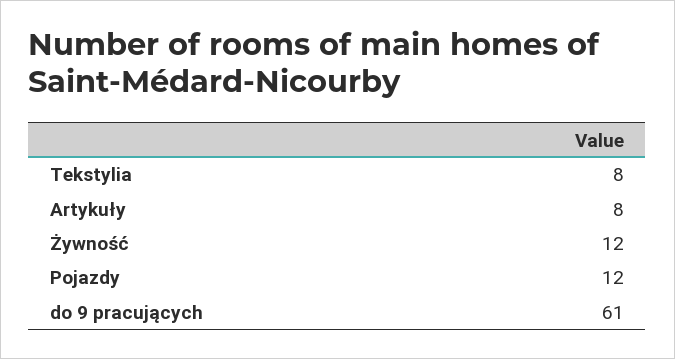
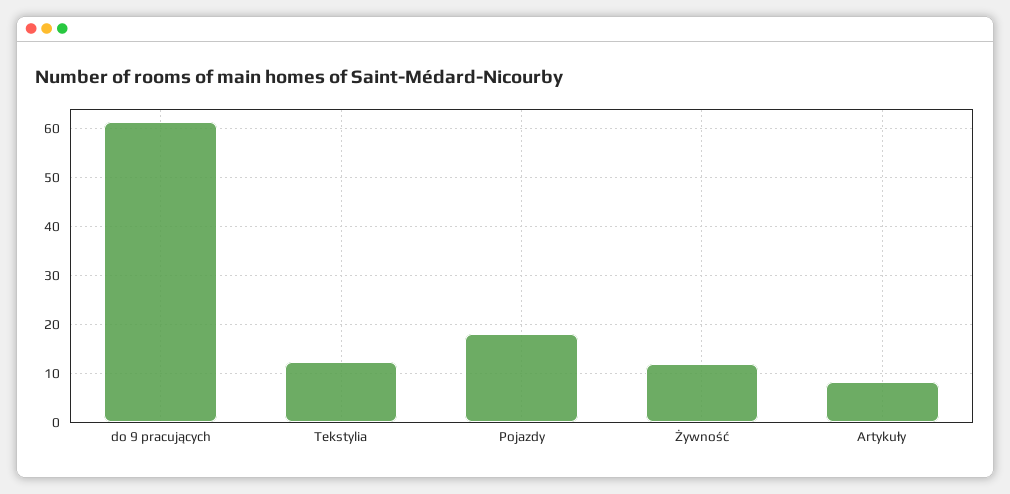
Tekstylia: 8 -> 12
Pojazdy: 12 -> 18

